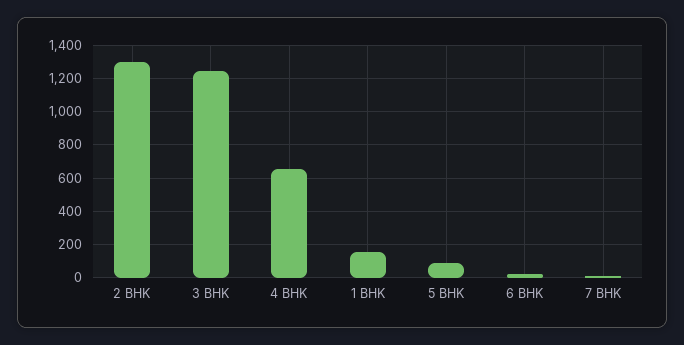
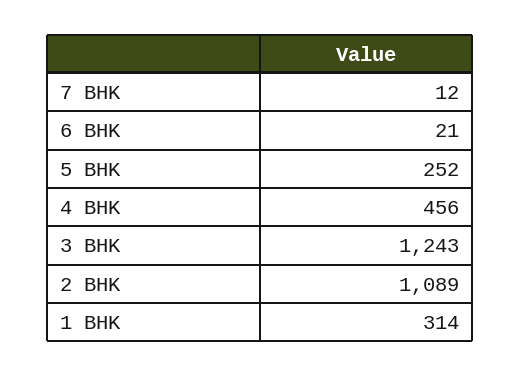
2 BHK: 1300 -> 1089
4 BHK: 650 -> 456
1 BHK: 150 -> 314
5 BHK: 100 -> 252

